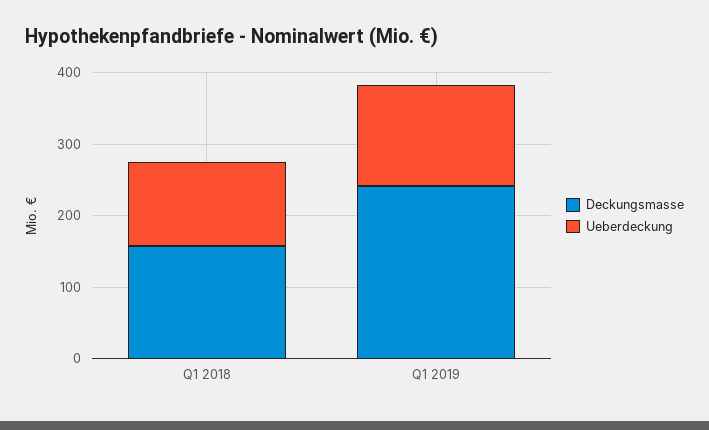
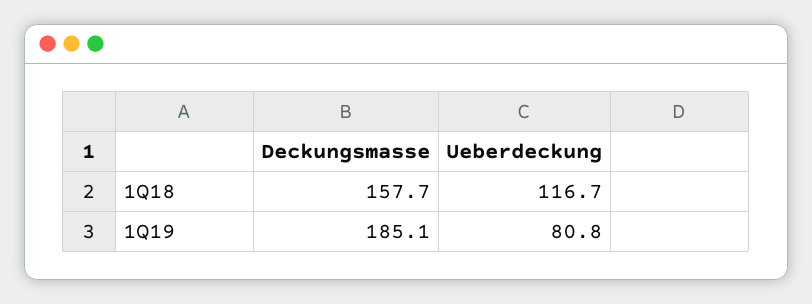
Deckungsmasse, Q1 2019: 240 -> 185.1
Ueberdeckung, Q1 2019: 140 -> 80.8

